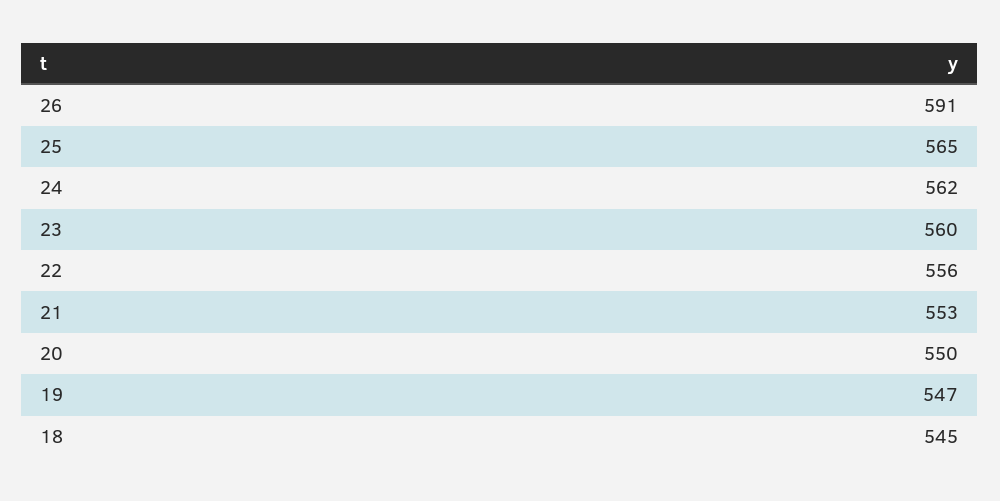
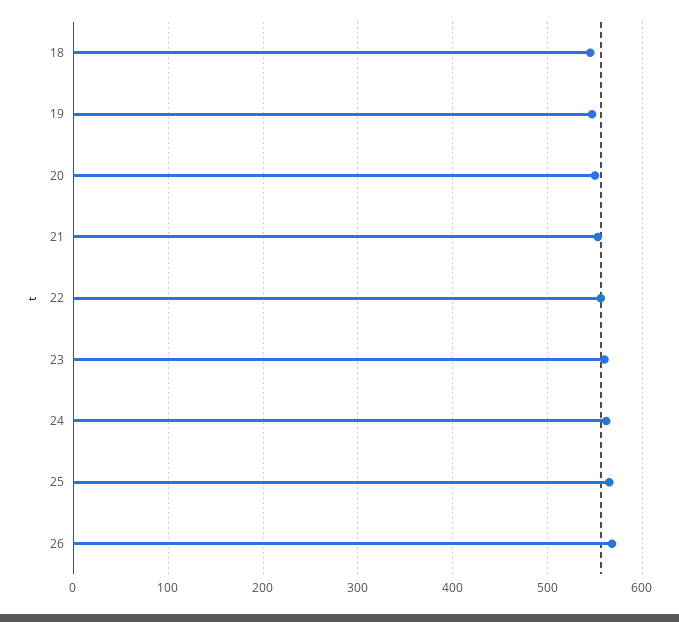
26: 591 -> 570

